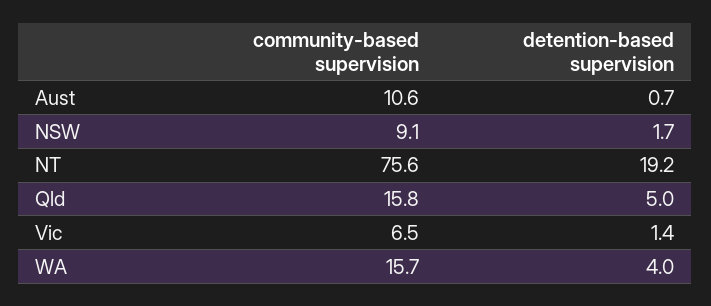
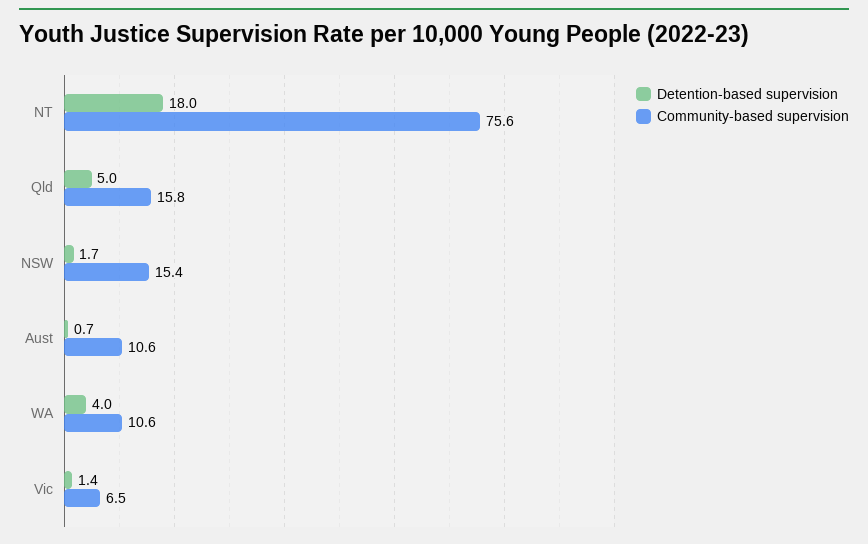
community-based supervision, NSW: 9.1 -> 15.4
detention-based supervision, NT: 19.2 -> 18
community-based supervision, WA: 15.7 -> 10.6

